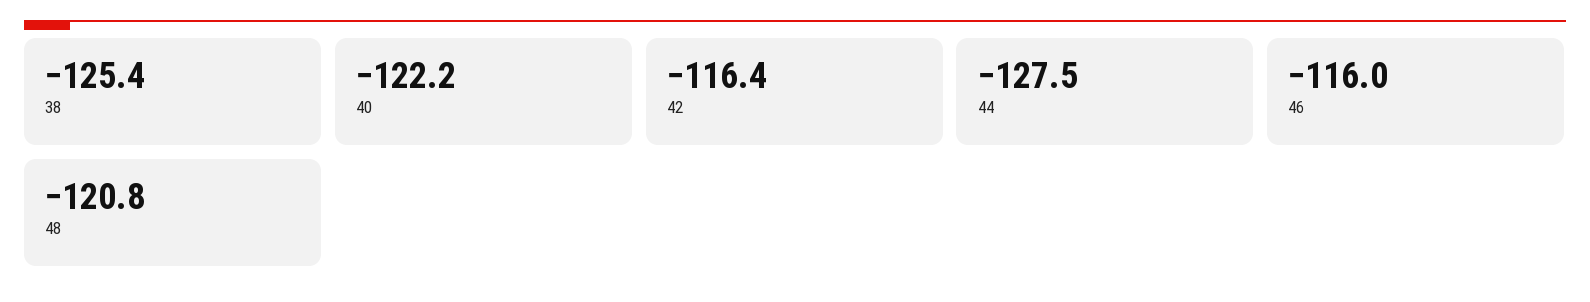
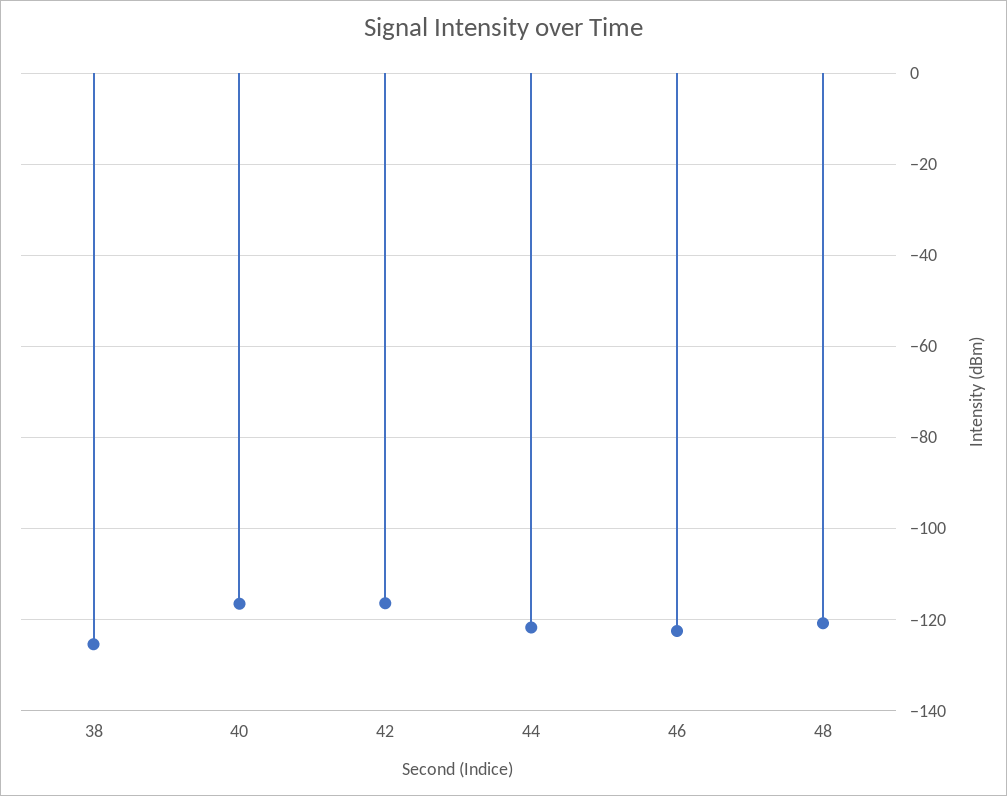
40: -122.2 -> -116
44: -127.5 -> -122
46: -116 -> -122

